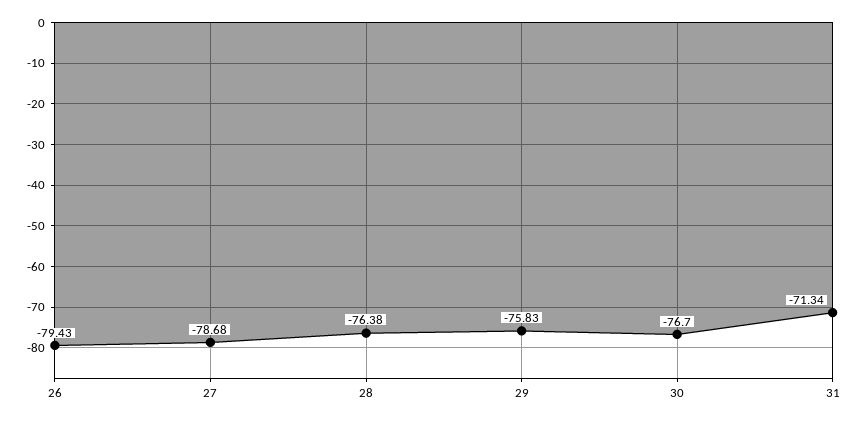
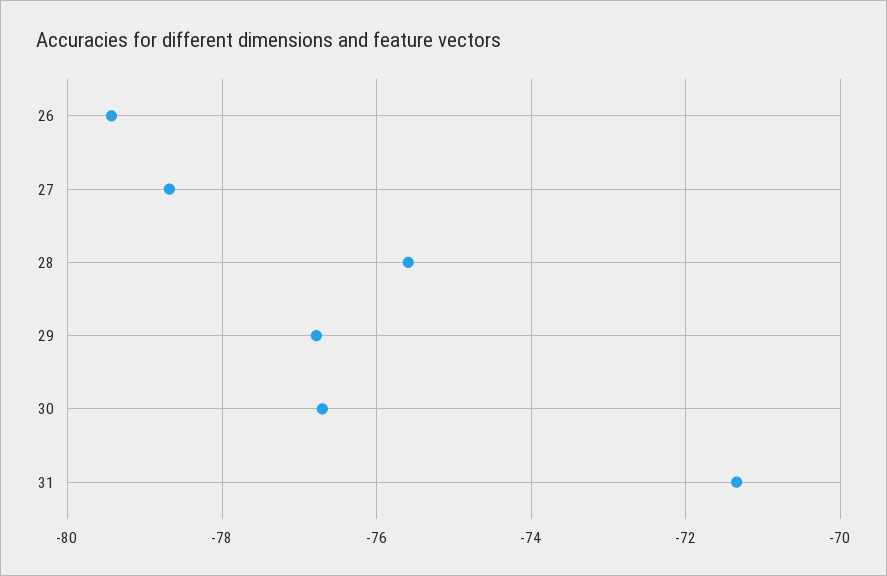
28: -76.38 -> -75.6
29: -75.83 -> -76.8

